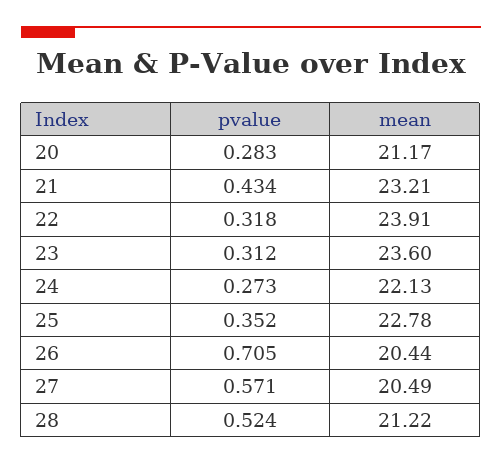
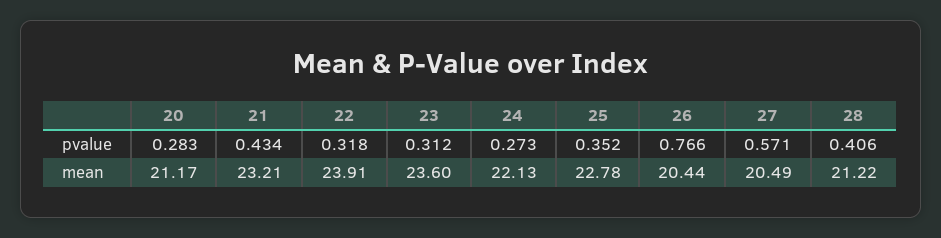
pvalue, 26: 0.705 -> 0.766
pvalue, 28: 0.524 -> 0.406

